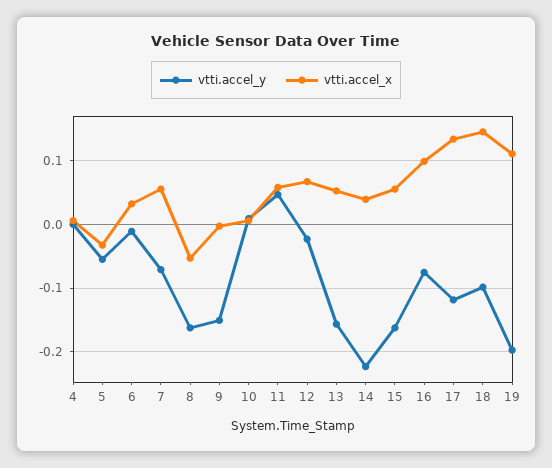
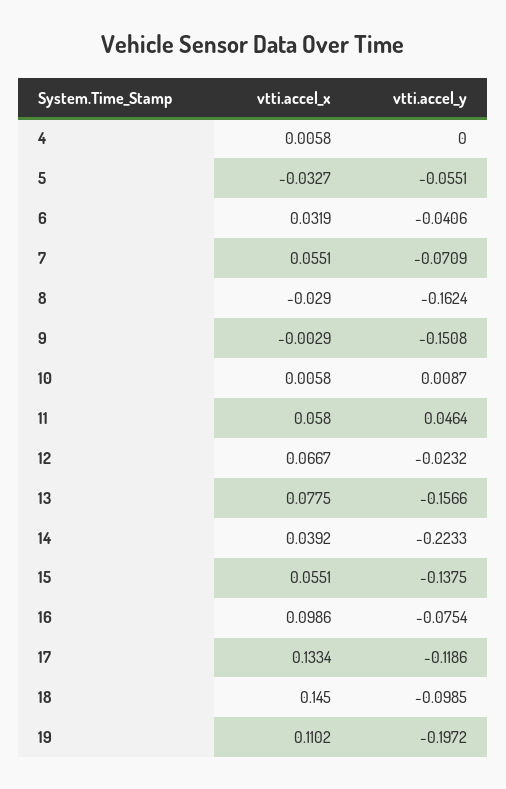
vtti.accel_y, 6: -0.01 -> -0.0406
vtti.accel_x, 8: -0.05 -> -0.029
vtti.accel_x, 13: 0.05 -> 0.0775
vtti.accel_y, 15: -0.16 -> -0.1375

